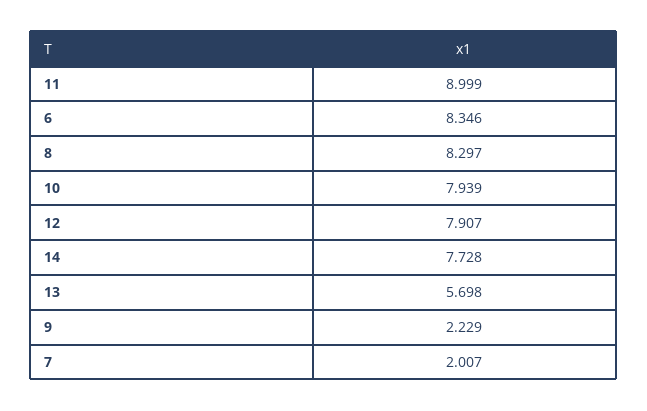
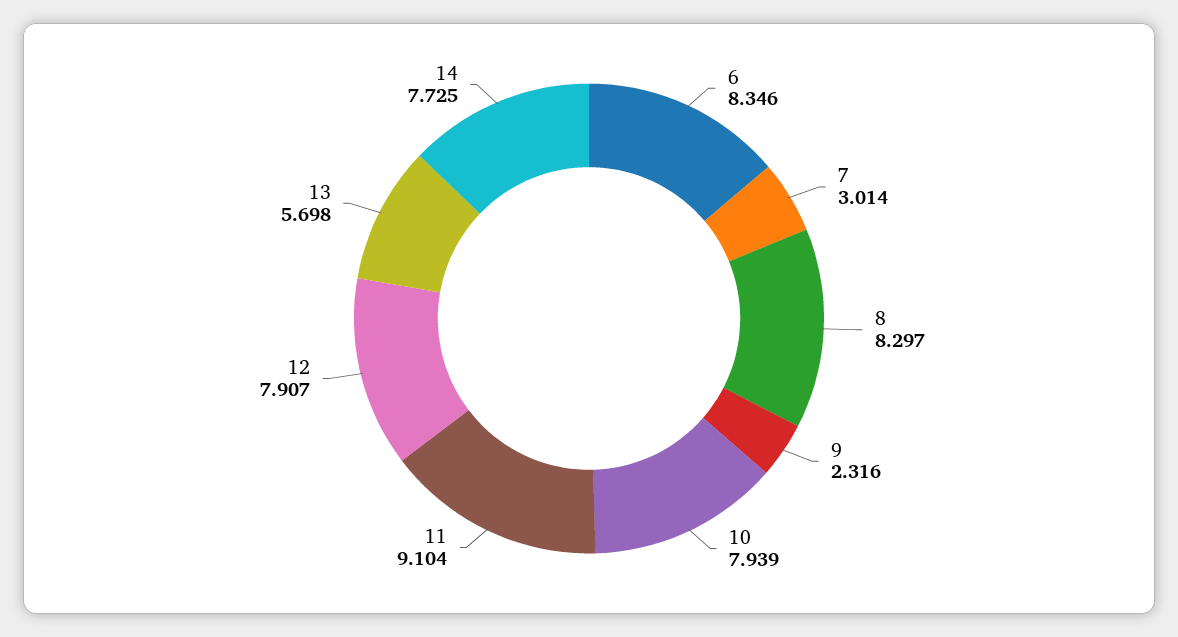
11: 8.999 -> 9.104
14: 7.728 -> 7.725
9: 2.229 -> 2.316
7: 2.007 -> 3.014

